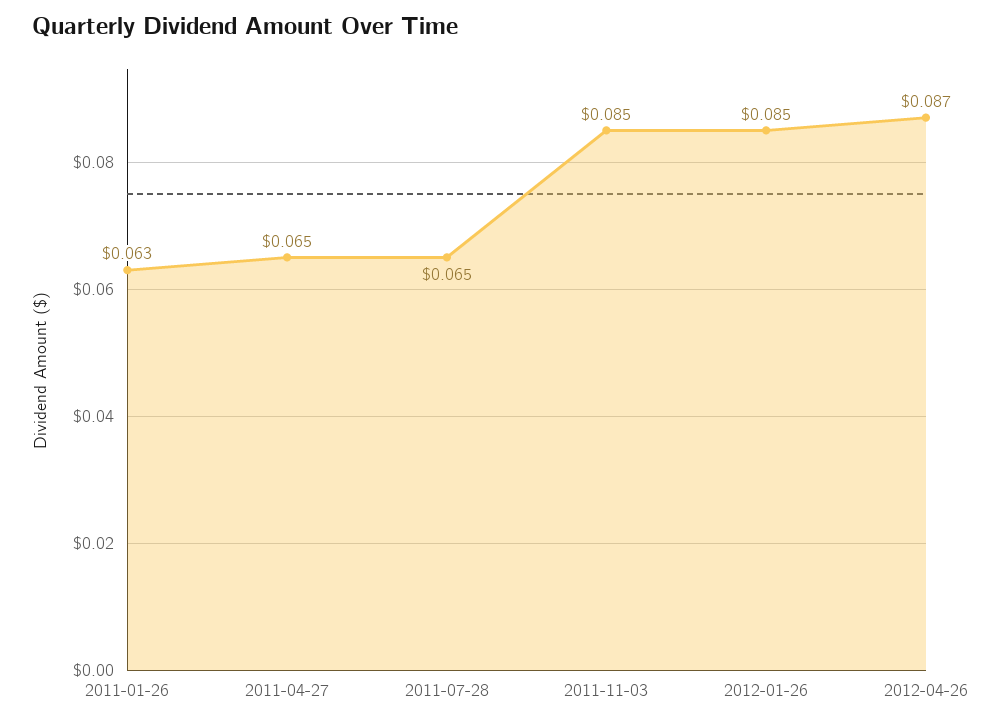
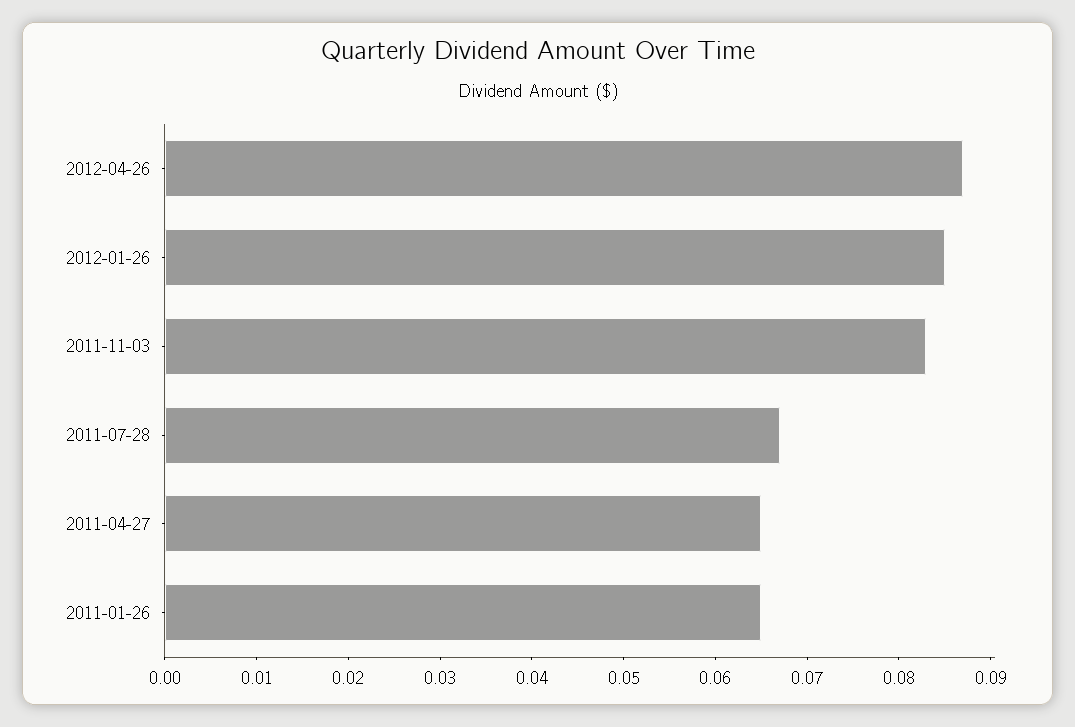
2011-01-26: 0.063 -> 0.065
2011-07-28: 0.065 -> 0.067
2011-11-03: 0.085 -> 0.083

